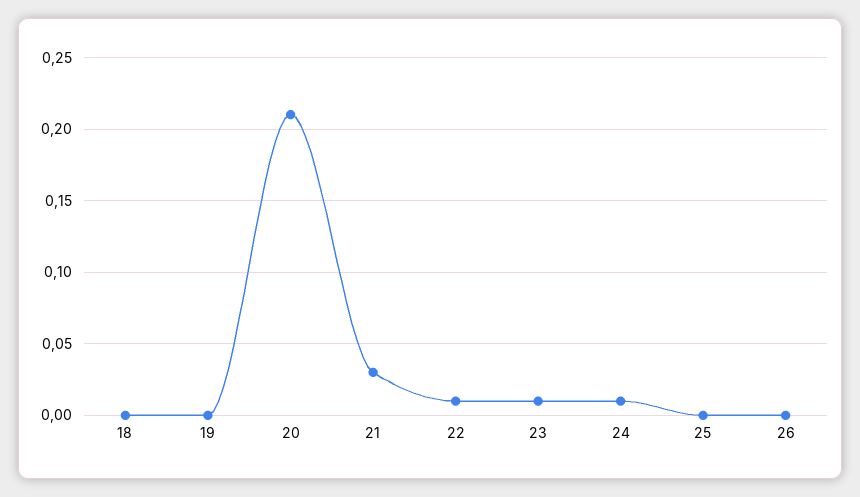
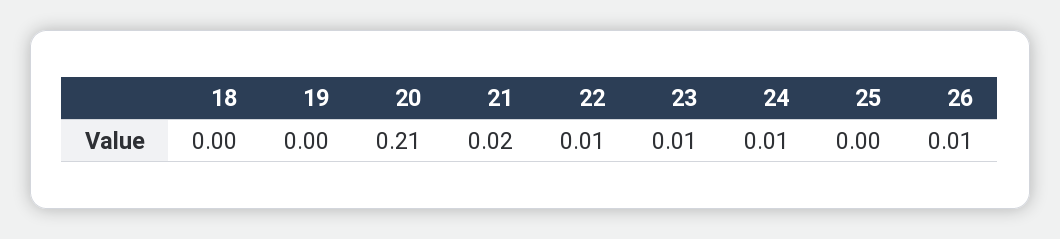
21: 0.03 -> 0.02
26: 0 -> 0.01

